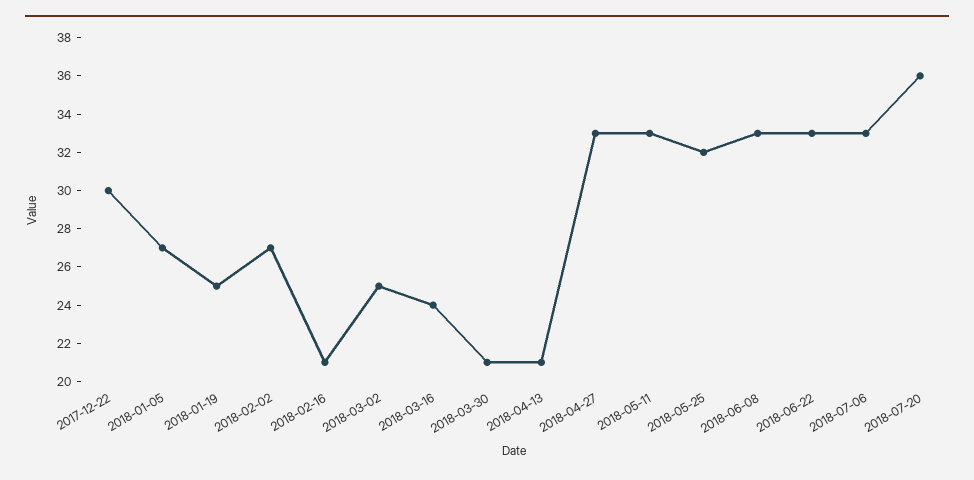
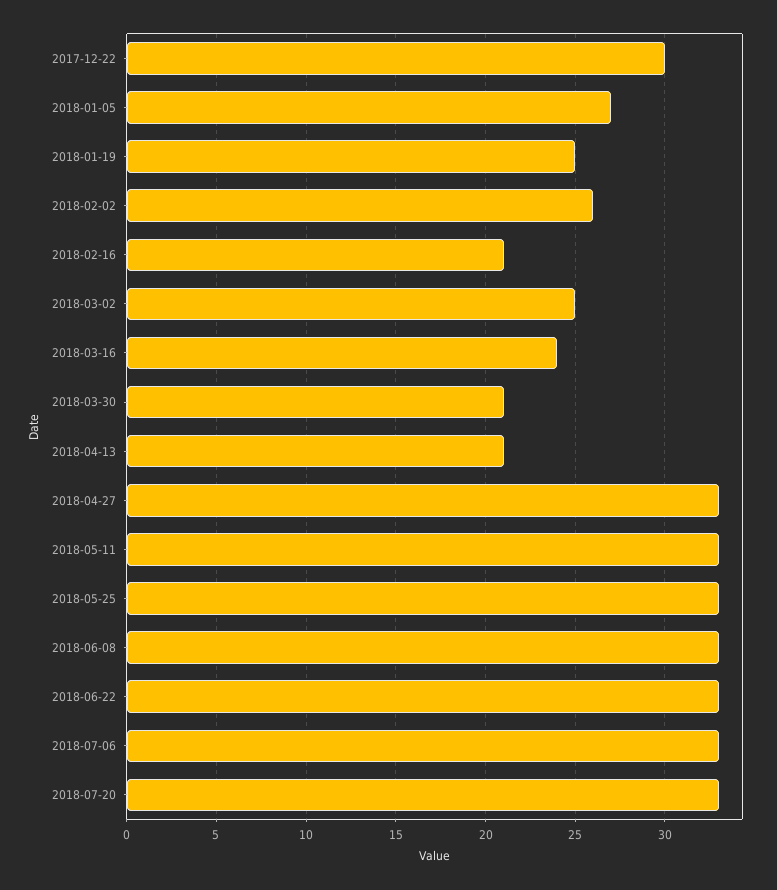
2018-02-02: 27 -> 26
2018-05-25: 32 -> 33
2018-07-20: 36 -> 33

